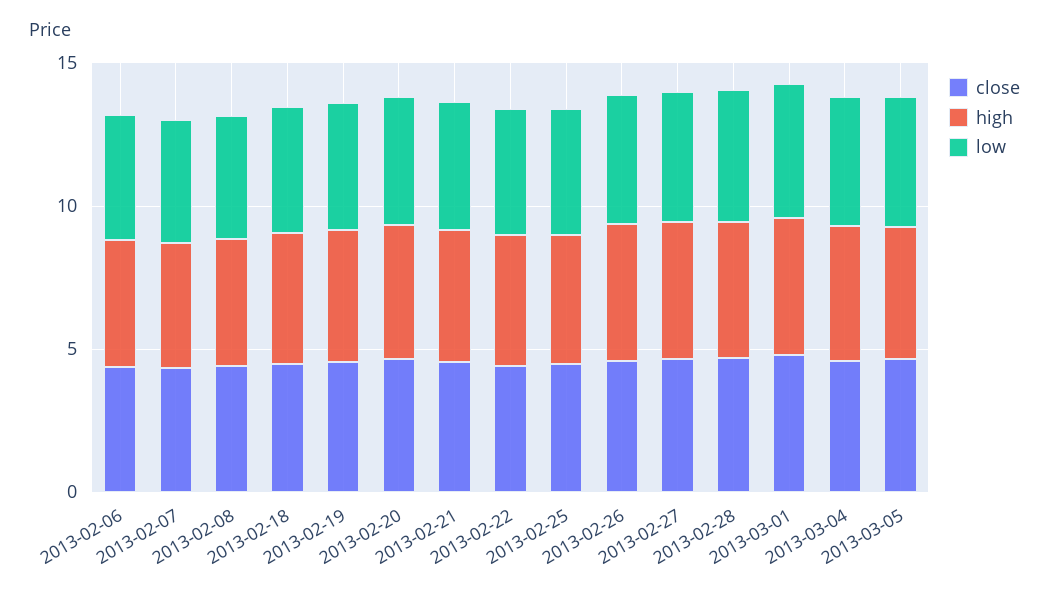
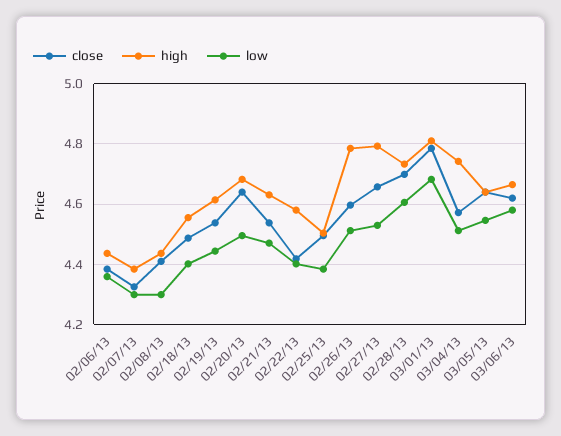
close, 03/06/13: none -> 4.62
high, 03/06/13: none -> 4.66
low, 03/06/13: none -> 4.58

